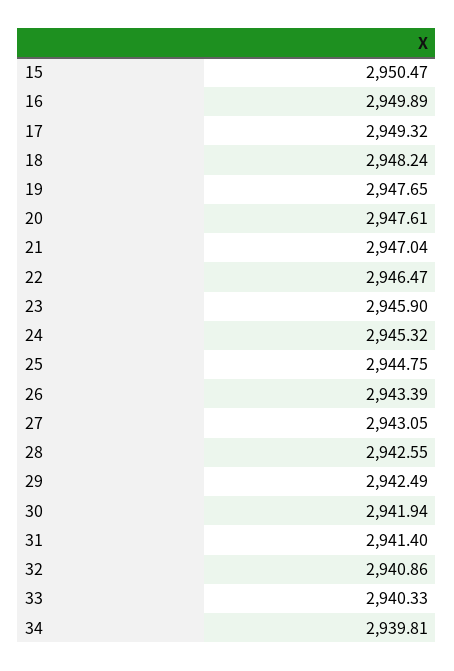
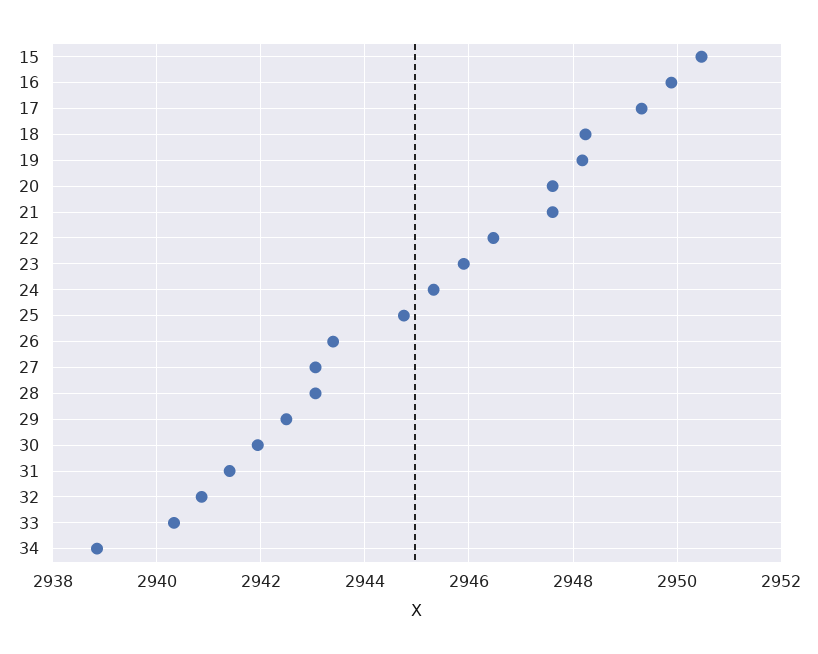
19: 2947.65 -> 2948.2
21: 2947.04 -> 2947.6
28: 2942.55 -> 2943
34: 2939.81 -> 2938.8

